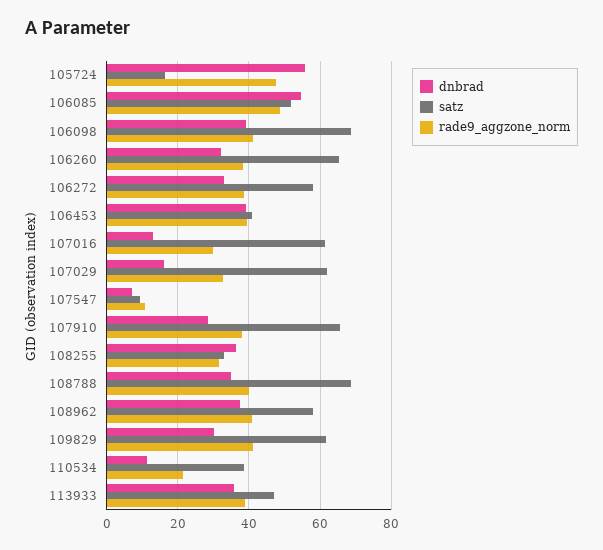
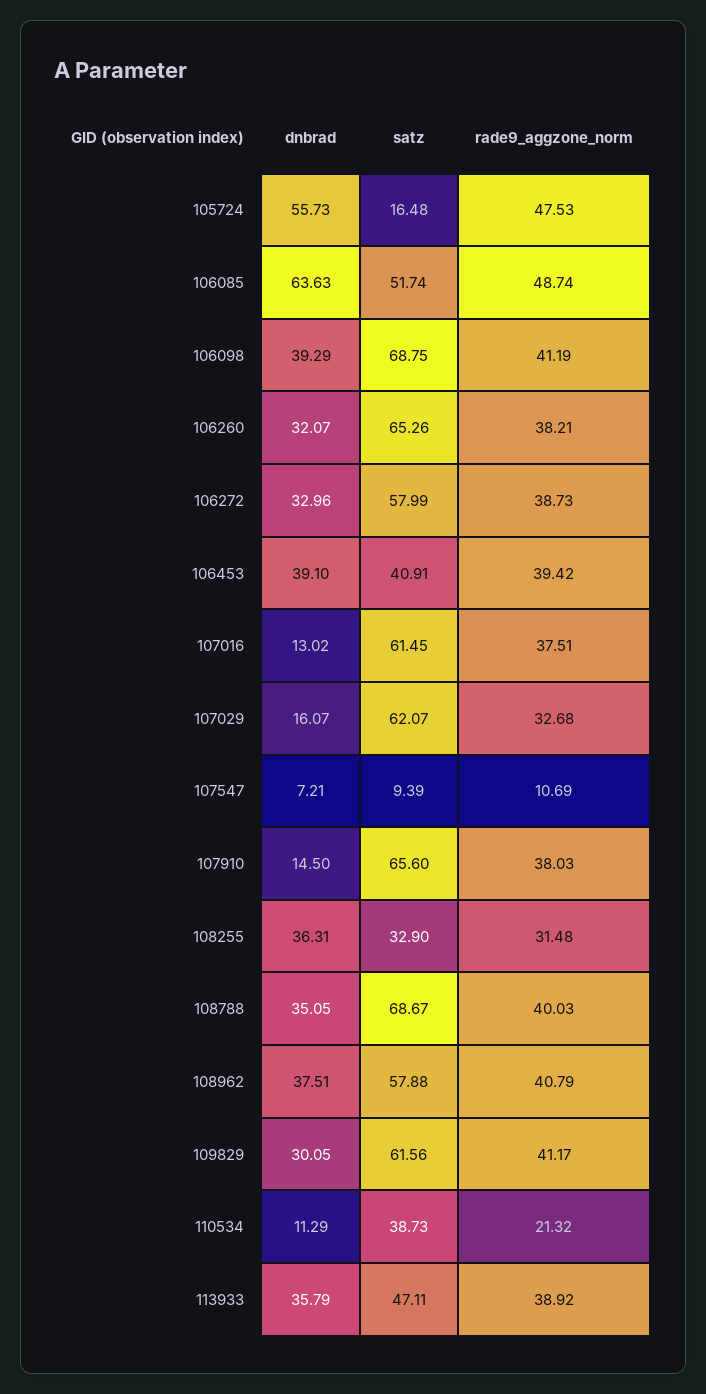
dnbrad, 106085: 54 -> 63.63
rade9_aggzone_norm, 107016: 30 -> 37.51
dnbrad, 107910: 28 -> 14.5

